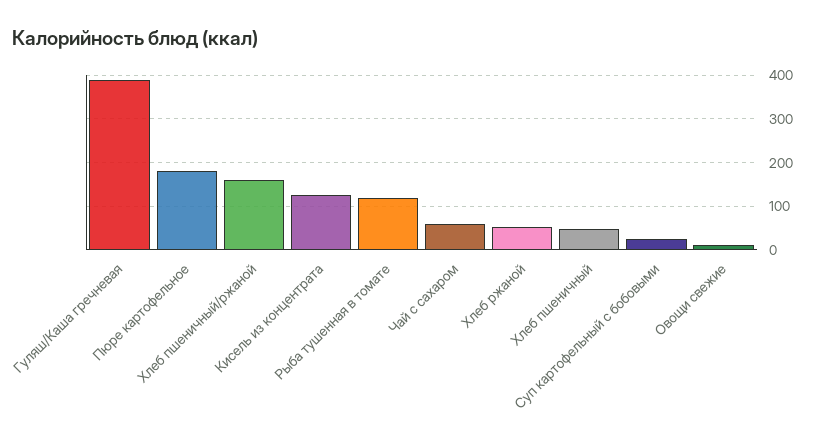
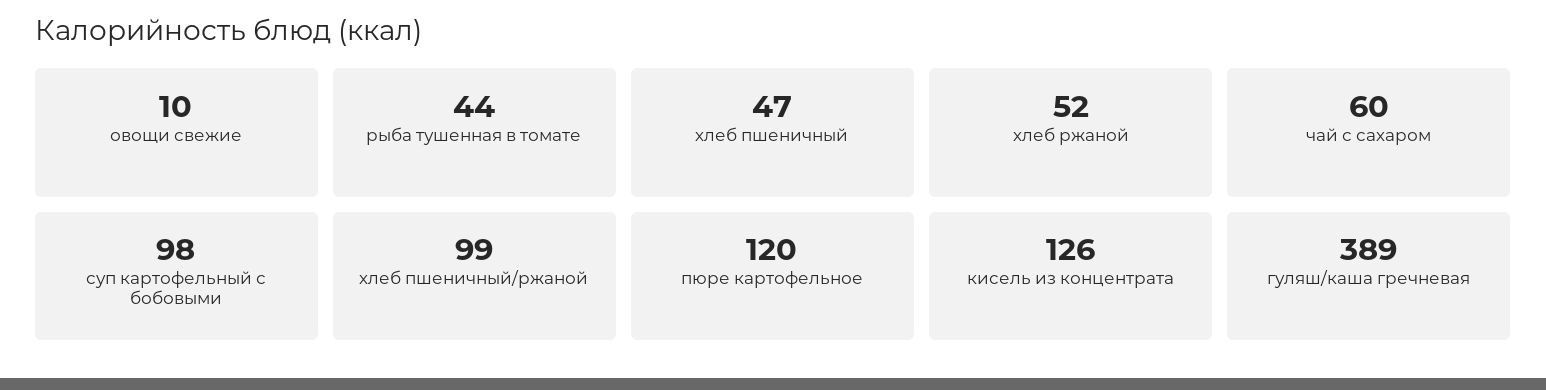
Пюре картофельное: 180 -> 120
Хлеб пшеничный/ржаной: 160 -> 99
Рыба тушенная в томате: 120 -> 44
Суп картофельный с бобовыми: 20 -> 98

